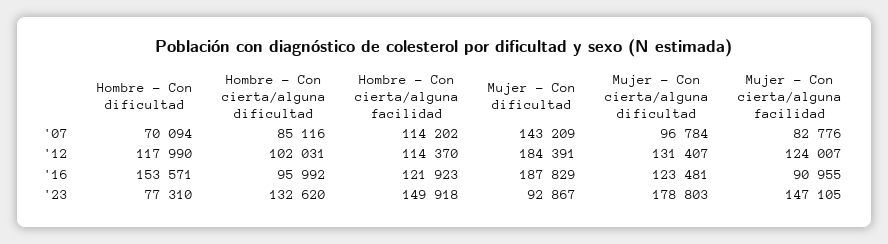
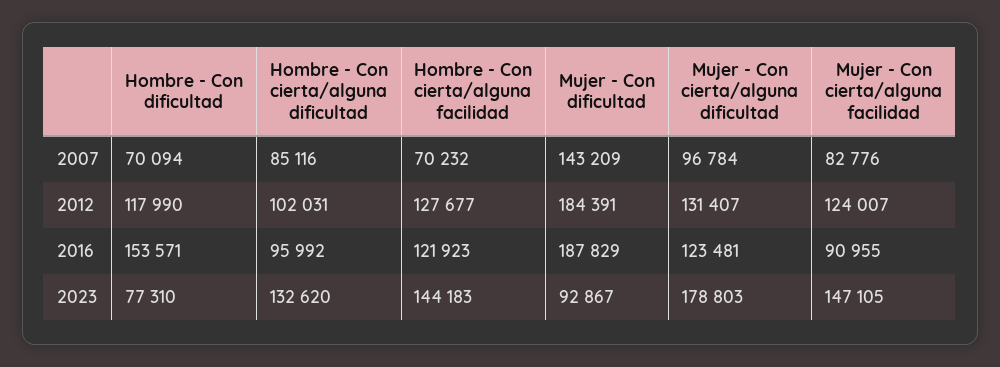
Hombre - Con cierta/alguna facilidad, '07: 114202 -> 70232
Hombre - Con cierta/alguna facilidad, '12: 114370 -> 127677
Hombre - Con cierta/alguna facilidad, '23: 149918 -> 144183

